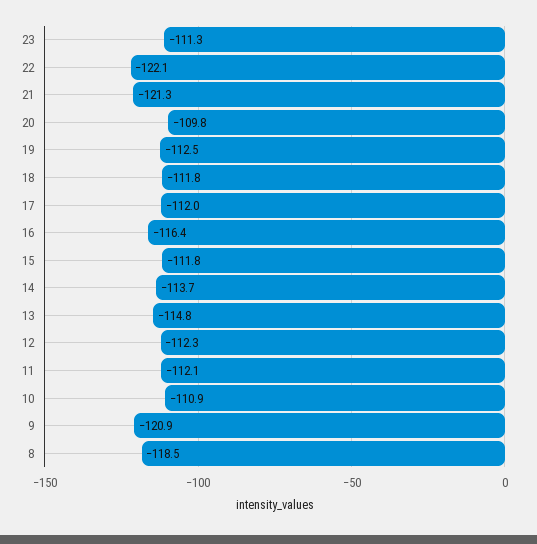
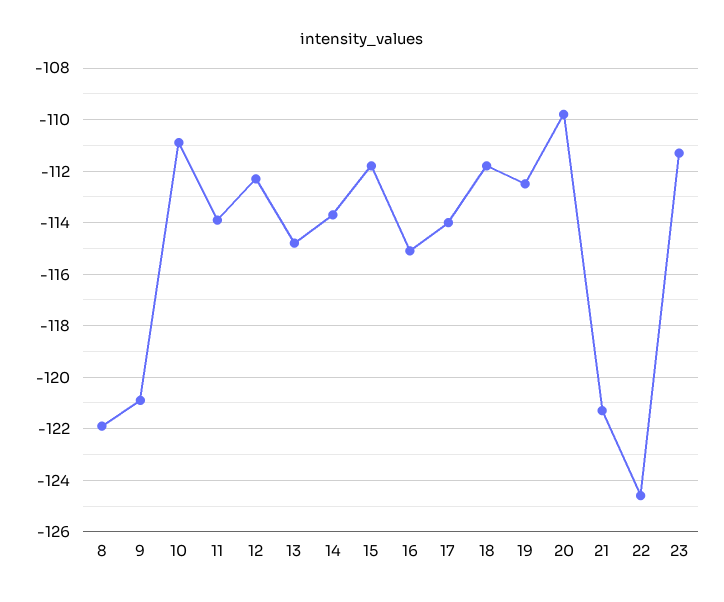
22: -122.1 -> -124.5
17: -112 -> -114
16: -116.4 -> -115
11: -112.1 -> -114
8: -118.5 -> -122

